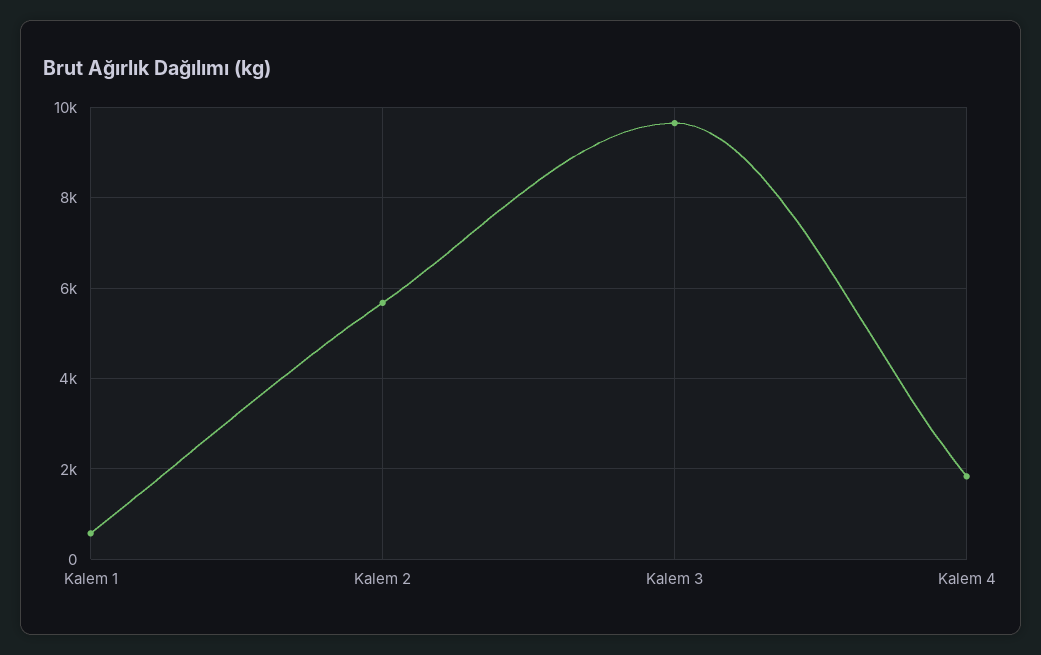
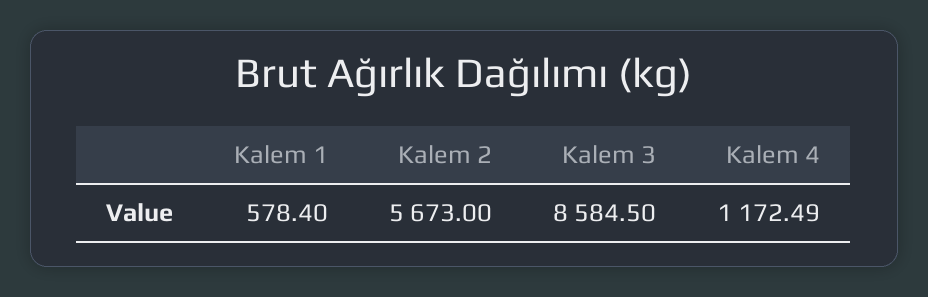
Kalem 3: 9600 -> 8584.5
Kalem 4: 1800 -> 1172.49

